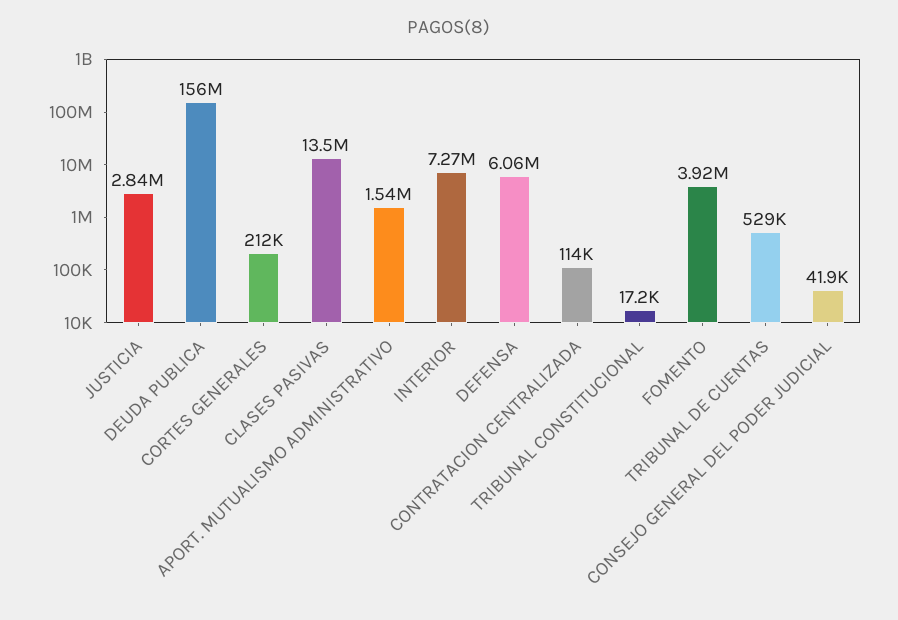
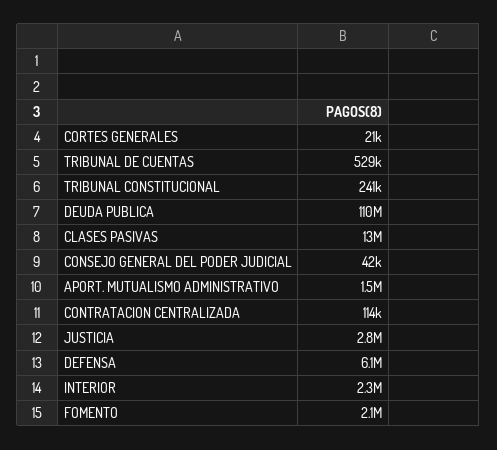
DEUDA PUBLICA: 156000000 -> 110000000
CORTES GENERALES: 212000 -> 21000
INTERIOR: 7270000 -> 2300000
TRIBUNAL CONSTITUCIONAL: 17200 -> 241000
FOMENTO: 3920000 -> 2100000

